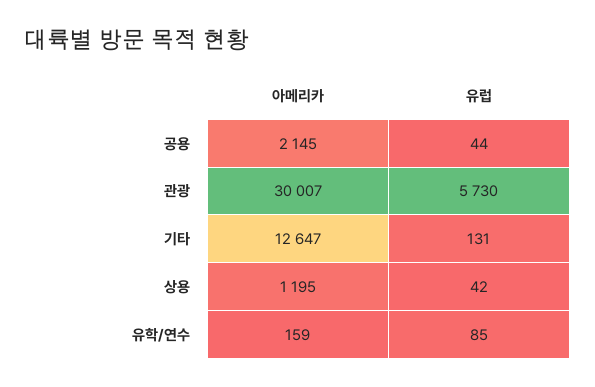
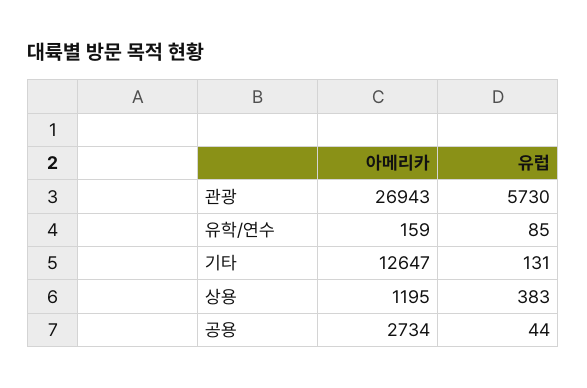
아메리카, 공용: 2145 -> 2734
아메리카, 관광: 30007 -> 26943
유럽, 상용: 42 -> 383

